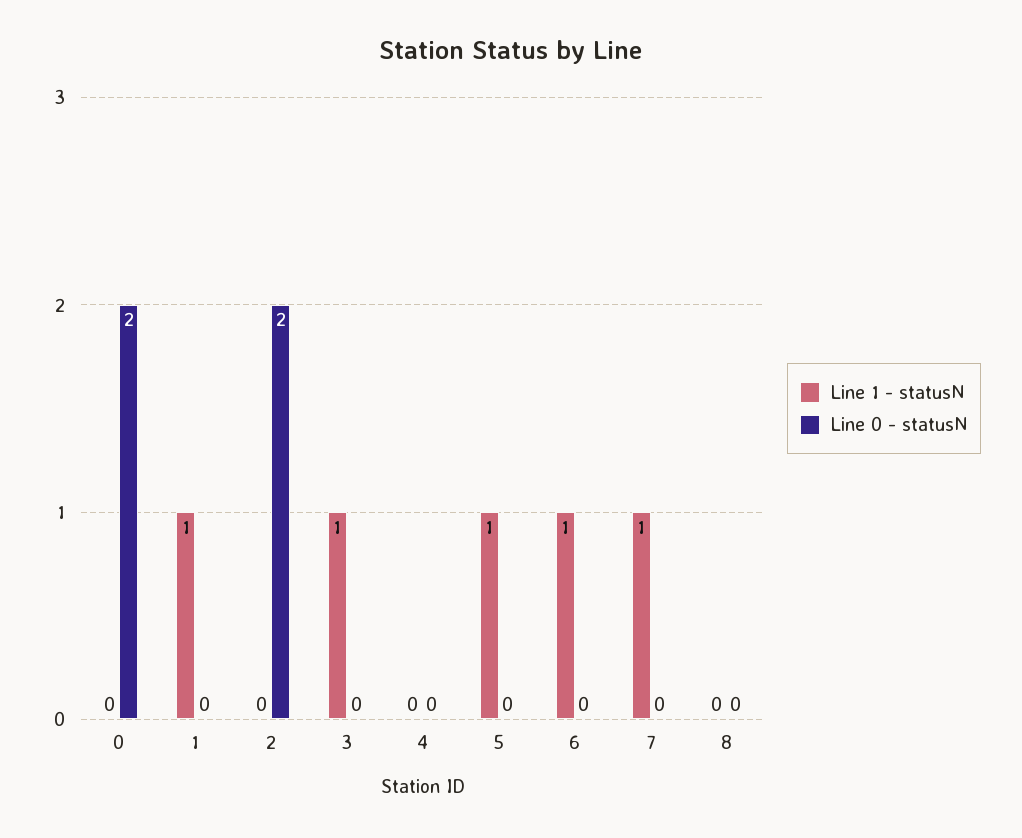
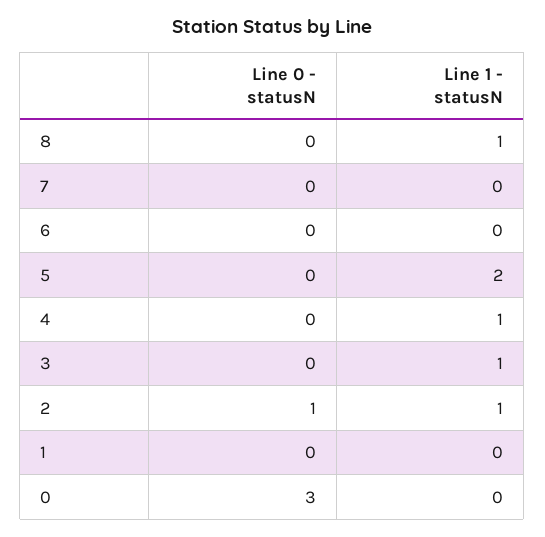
Line 0 - statusN, 0: 2 -> 3
Line 1 - statusN, 1: 1 -> 0
Line 1 - statusN, 2: 0 -> 1
Line 0 - statusN, 2: 2 -> 1
Line 1 - statusN, 4: 0 -> 1
Line 1 - statusN, 5: 1 -> 2
Line 1 - statusN, 6: 1 -> 0
Line 1 - statusN, 7: 1 -> 0
Line 1 - statusN, 8: 0 -> 1

